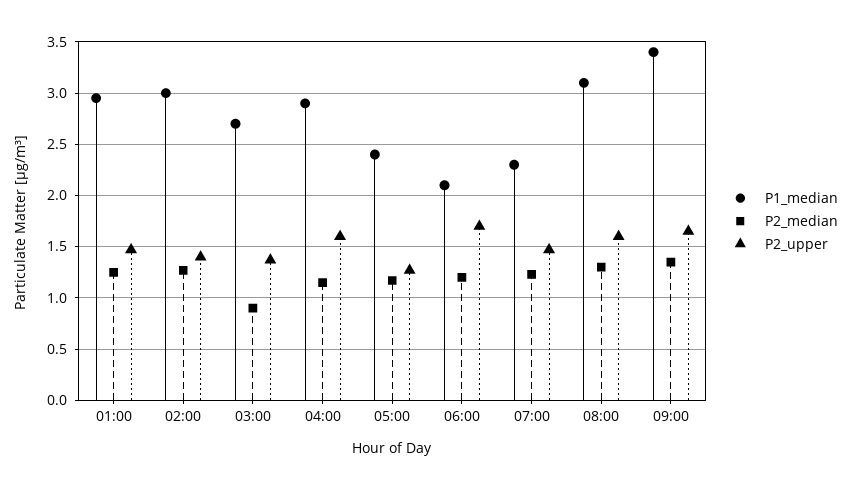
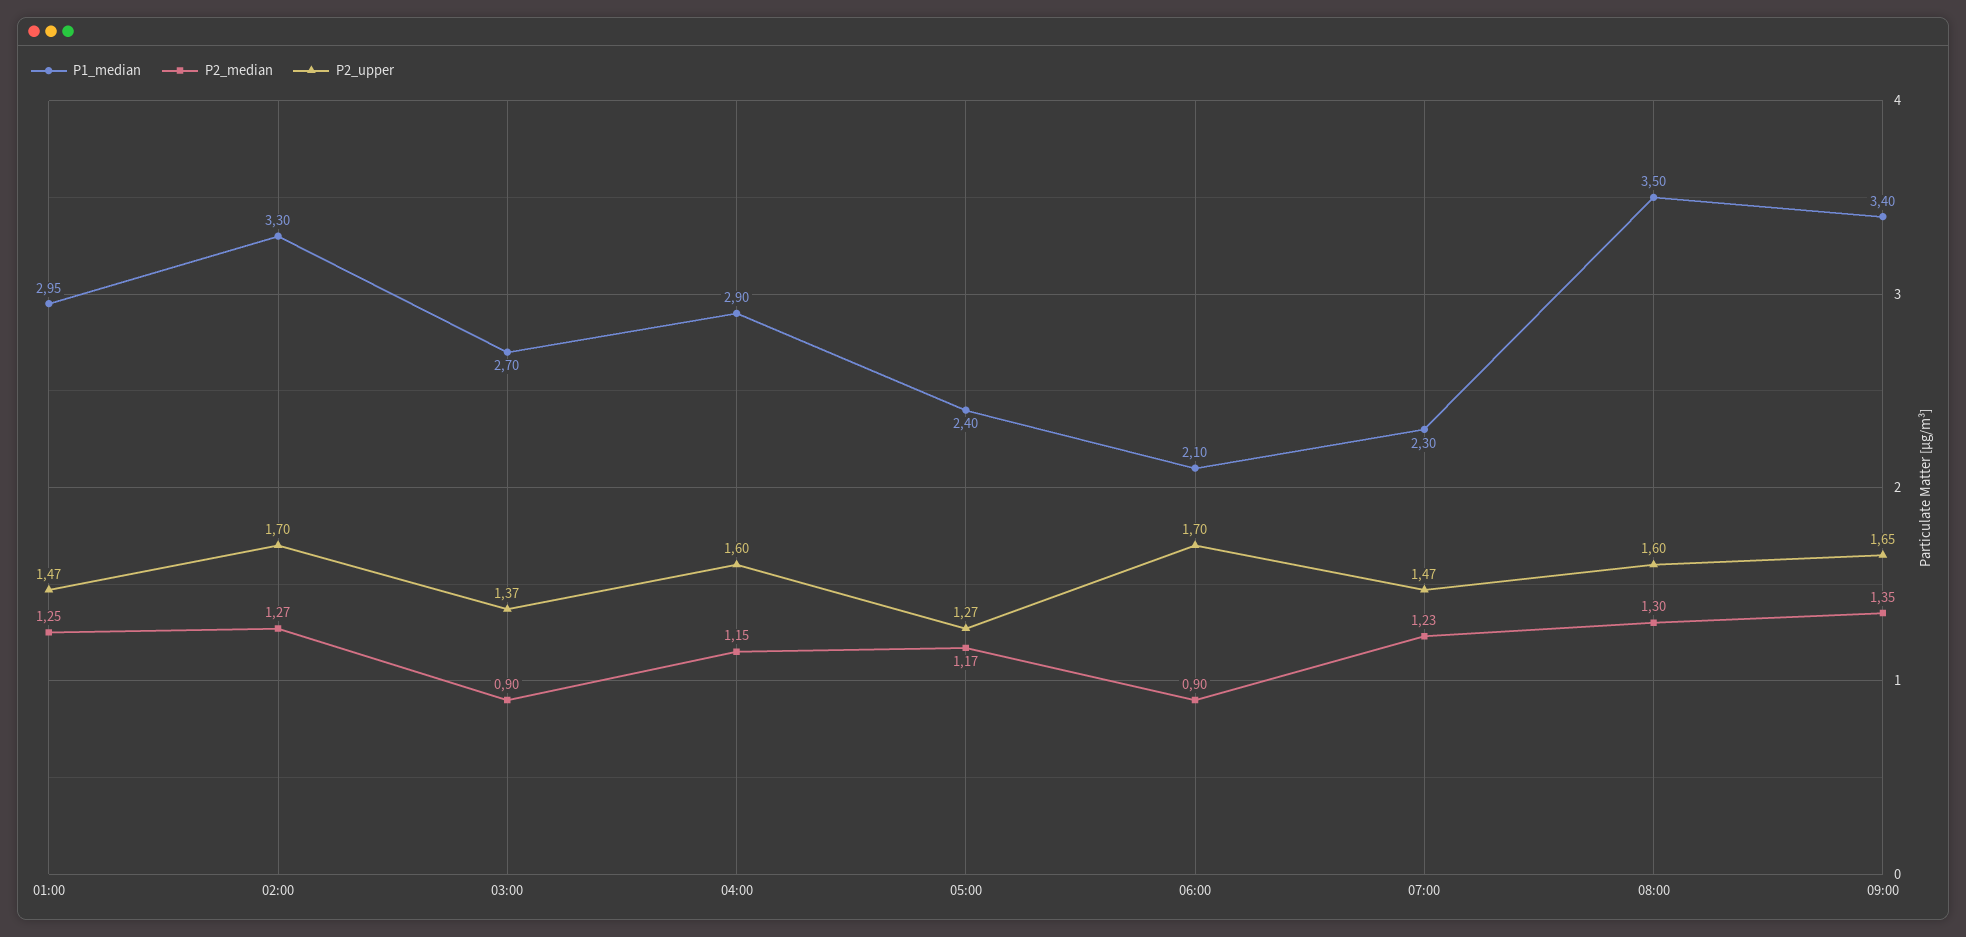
P1_median, 02:00: 3 -> 3.3
P2_upper, 02:00: 1.4 -> 1.7
P2_median, 06:00: 1.2 -> 0.9
P1_median, 08:00: 3.1 -> 3.5

